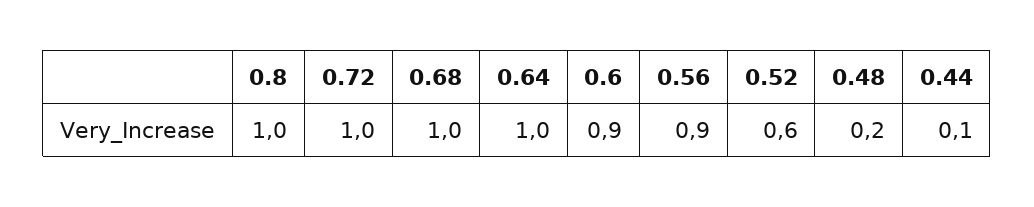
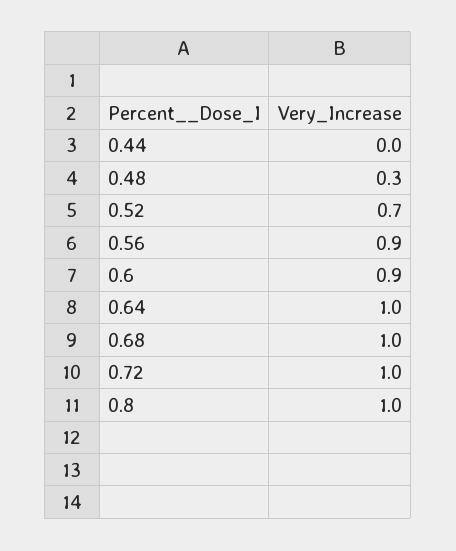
0.52: 0.6 -> 0.7
0.48: 0.2 -> 0.3
0.44: 0.1 -> 0

